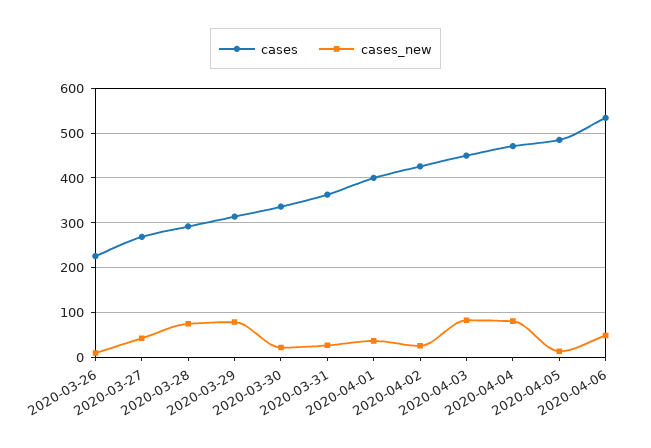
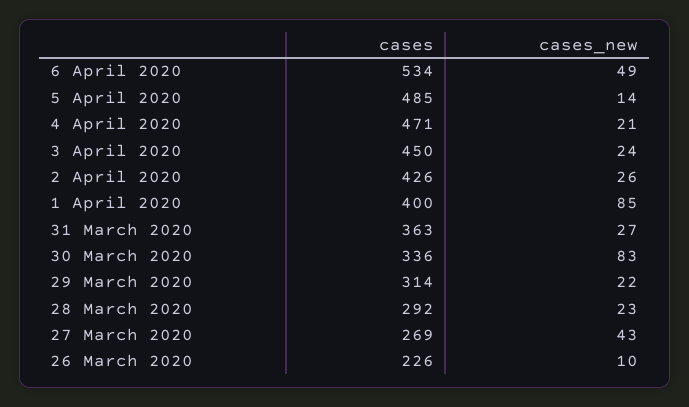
cases_new, 2020-03-28: 80 -> 23
cases_new, 2020-03-29: 80 -> 22
cases_new, 2020-03-30: 20 -> 83
cases_new, 2020-04-01: 40 -> 85
cases_new, 2020-04-03: 80 -> 24
cases_new, 2020-04-04: 80 -> 21

